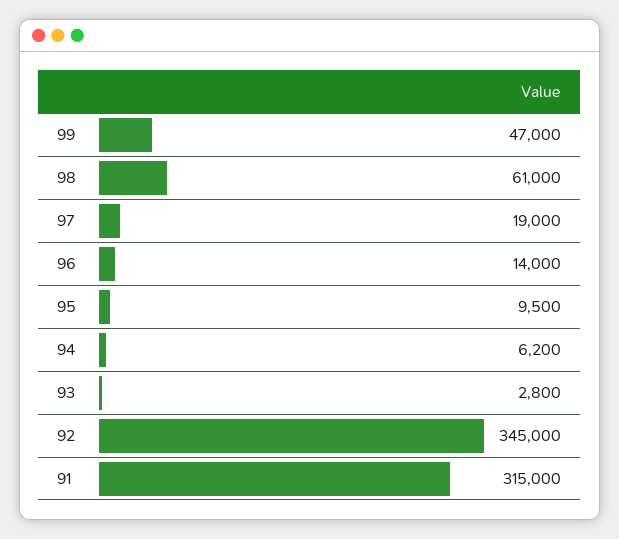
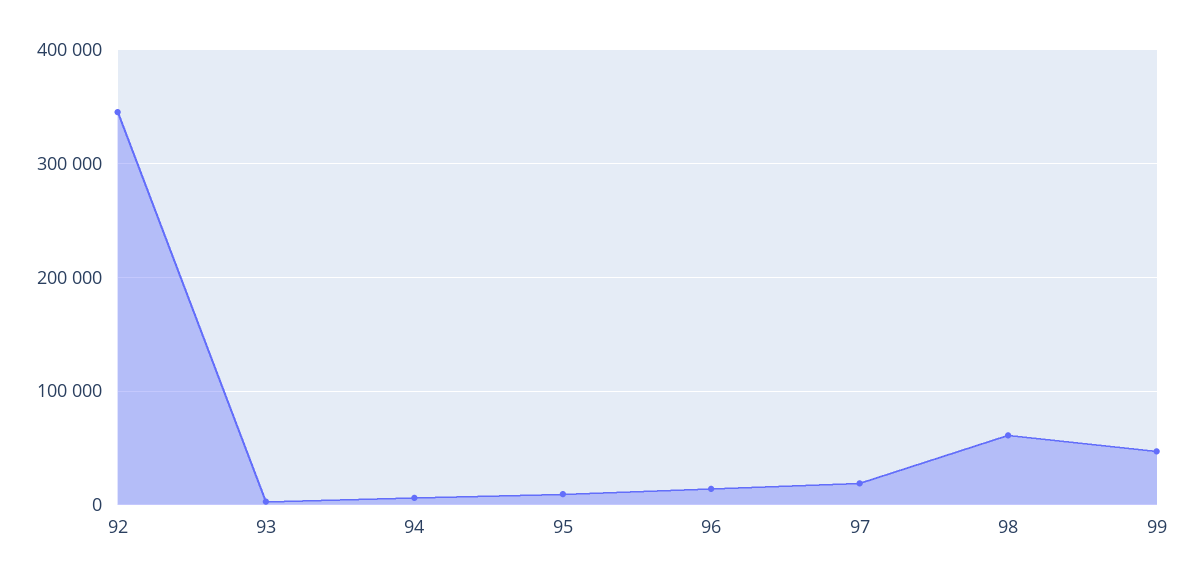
91: 315000 -> none

